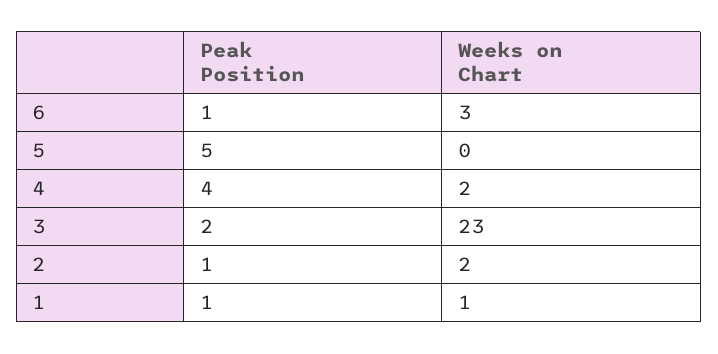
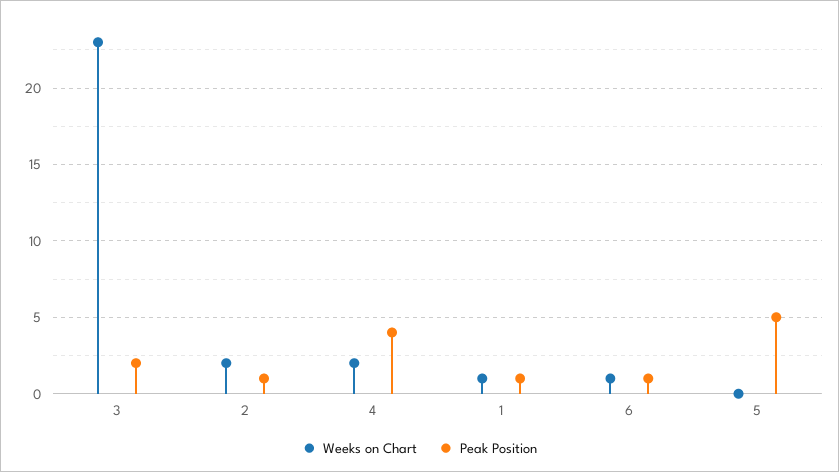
Weeks on Chart, 6: 3 -> 1

